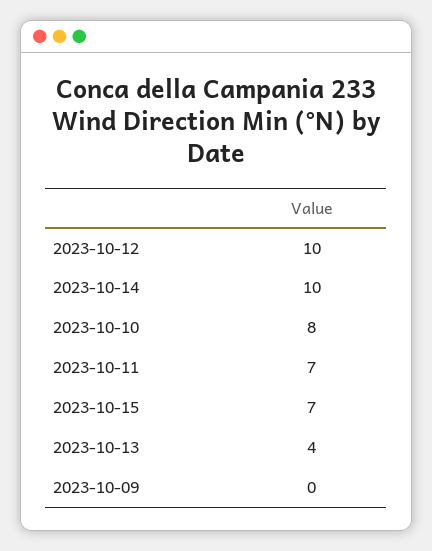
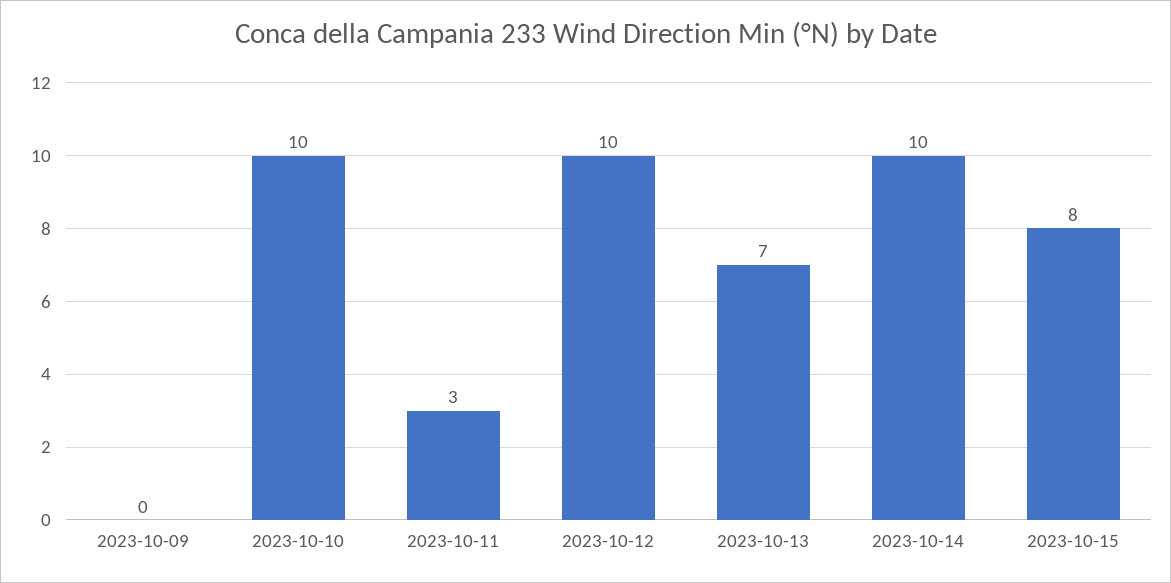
2023-10-10: 8 -> 10
2023-10-11: 7 -> 3
2023-10-15: 7 -> 8
2023-10-13: 4 -> 7

